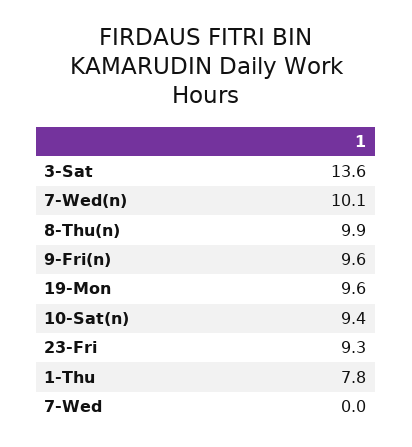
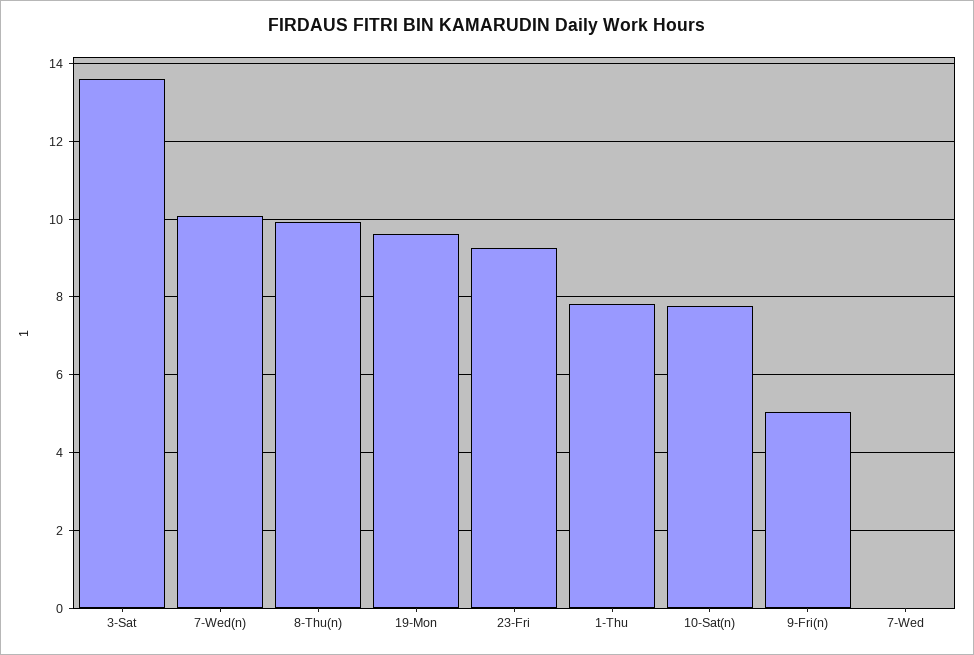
9-Fri(n): 9.6 -> 5
10-Sat(n): 9.4 -> 7.8

